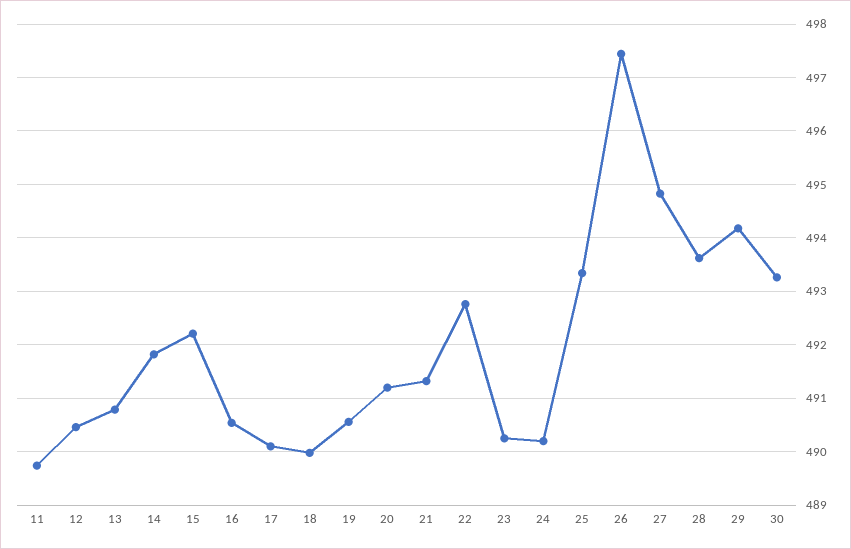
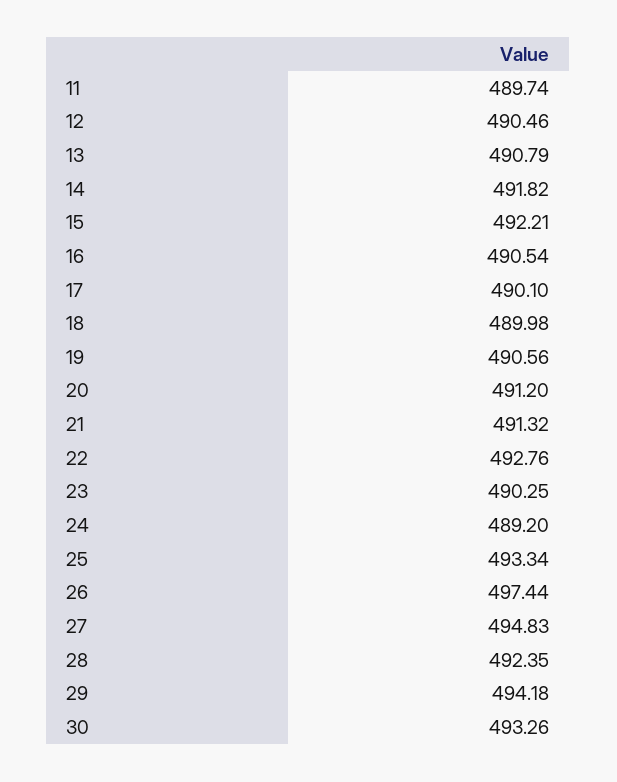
24: 490.2 -> 489.2
28: 493.6 -> 492.35

